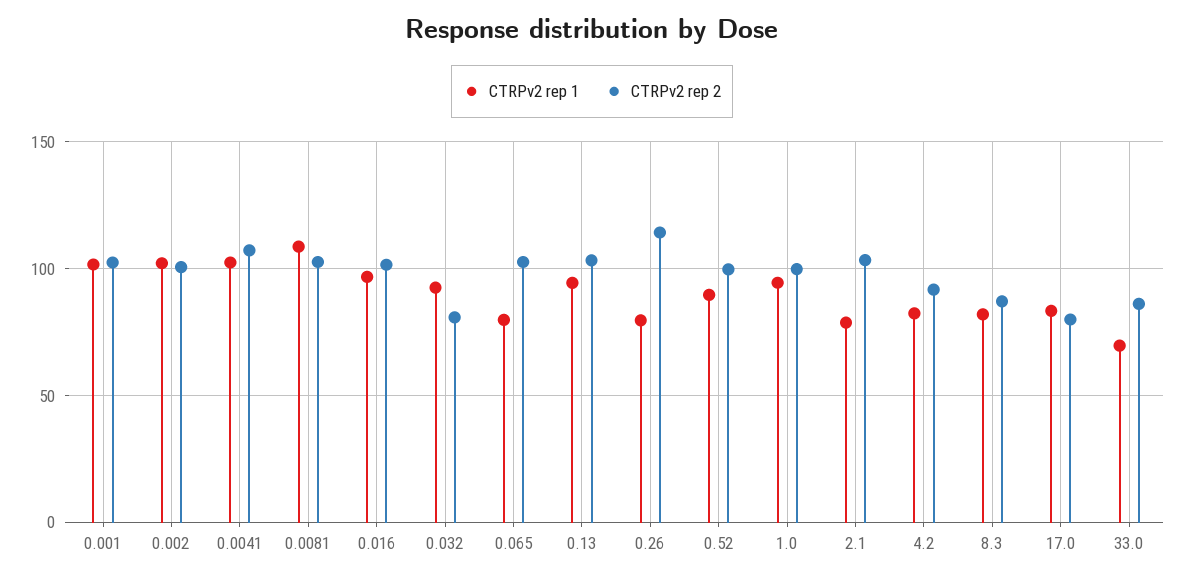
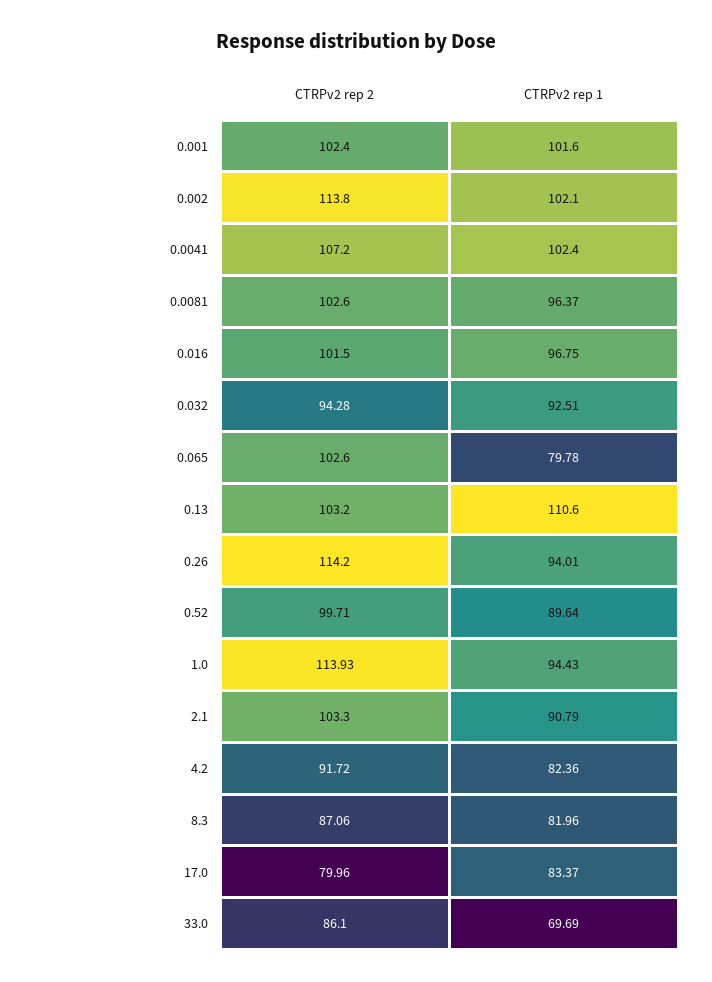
CTRPv2 rep 2, 0.002: 100 -> 113.8
CTRPv2 rep 1, 0.0081: 110 -> 96.37
CTRPv2 rep 2, 0.032: 80 -> 94.28
CTRPv2 rep 1, 0.13: 95 -> 110.6
CTRPv2 rep 1, 0.26: 80 -> 94.01
CTRPv2 rep 2, 1.0: 100 -> 113.93
CTRPv2 rep 1, 2.1: 80 -> 90.79

